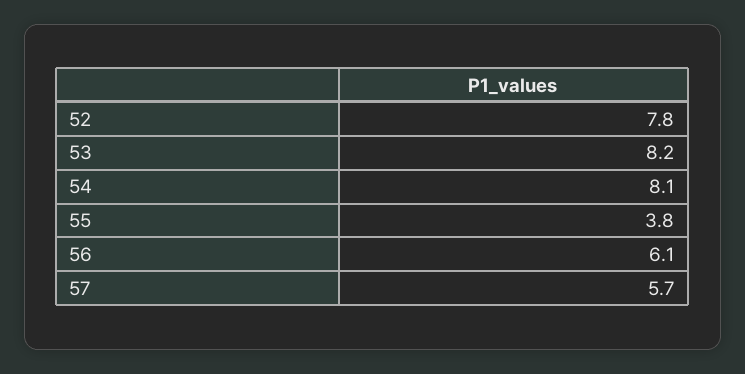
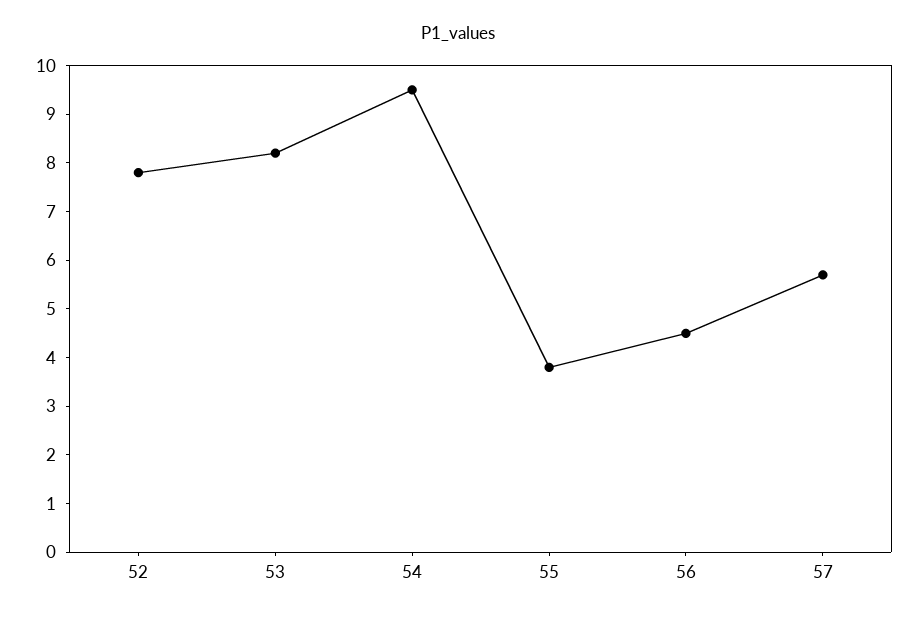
54: 8.1 -> 9.5
56: 6.1 -> 4.5

